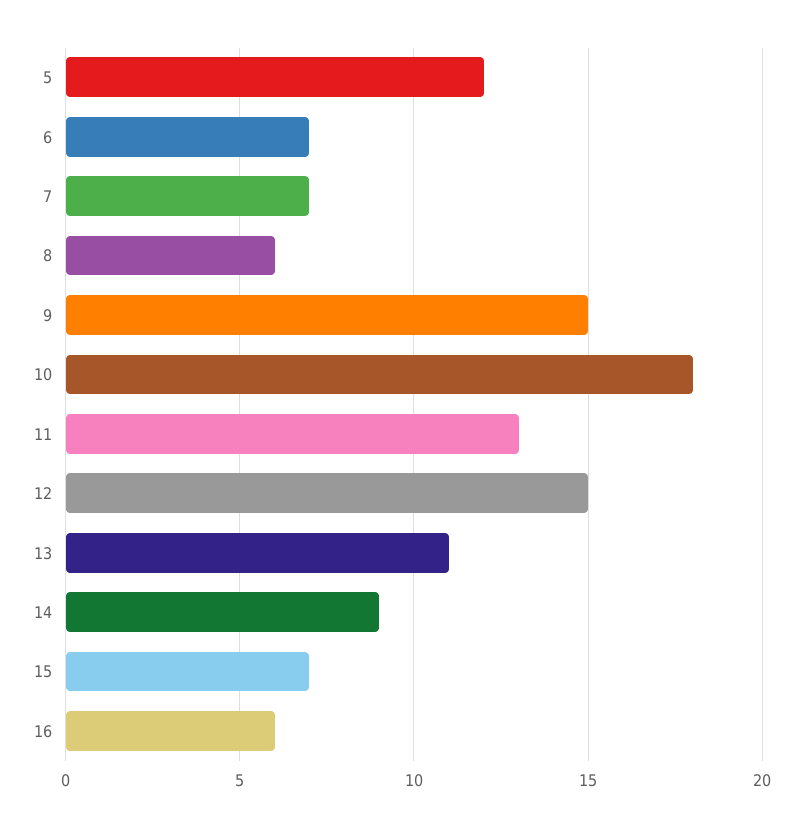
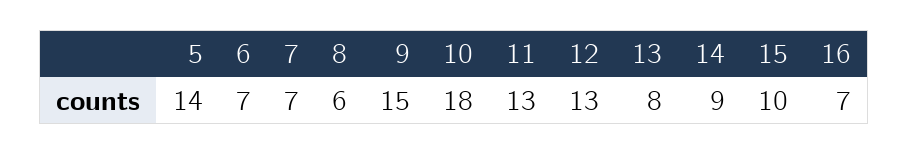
5: 12 -> 14
12: 15 -> 13
13: 11 -> 8
15: 7 -> 10
16: 6 -> 7

